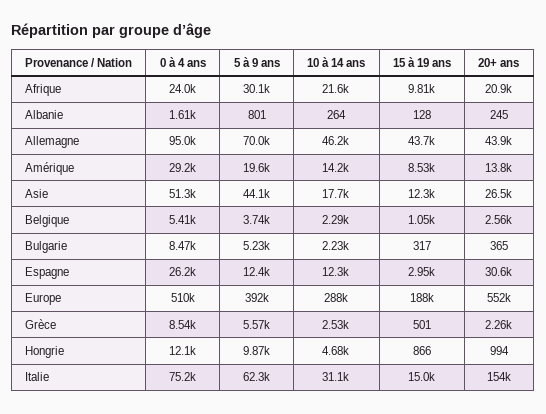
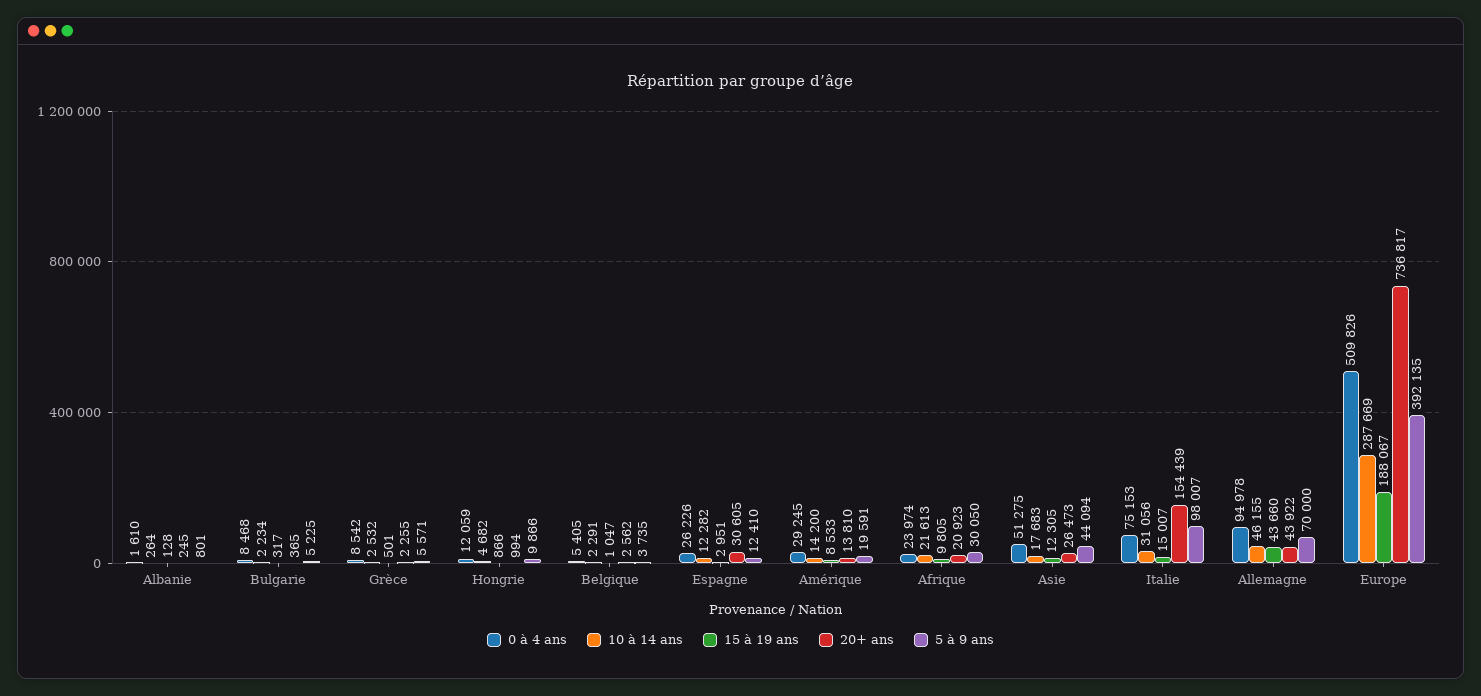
20+ ans, Europe: 552000 -> 736817
5 à 9 ans, Italie: 62300 -> 98007

